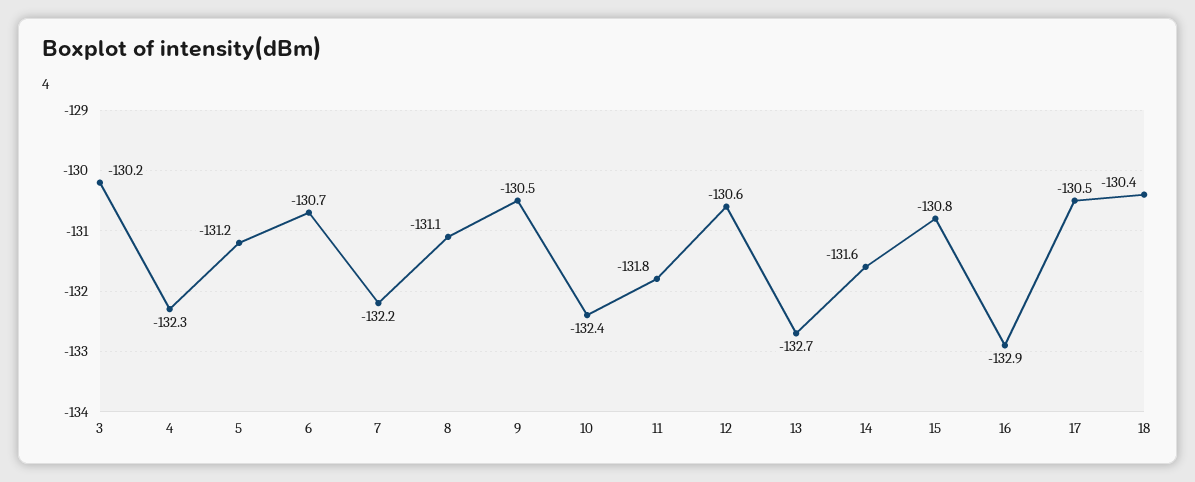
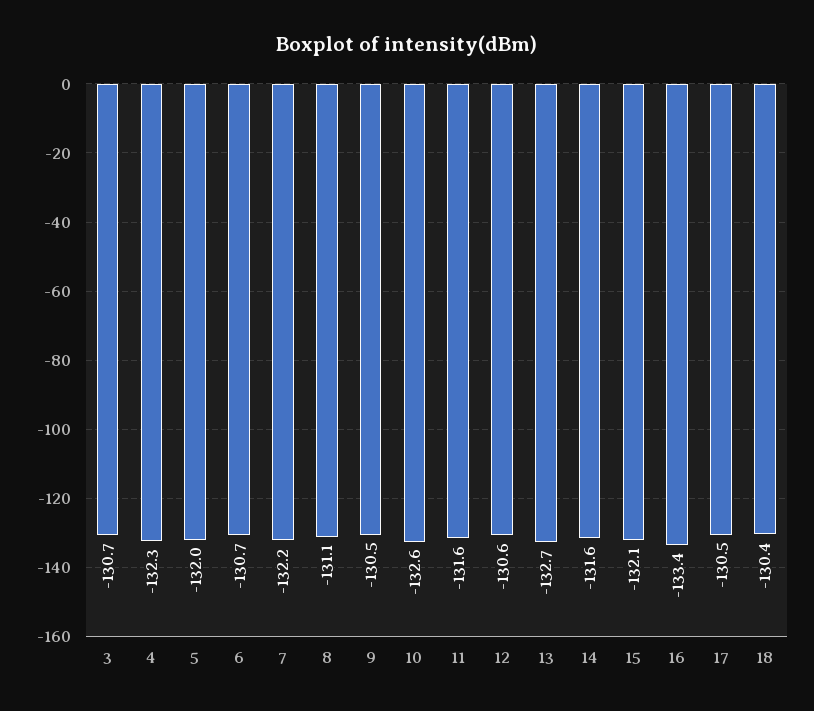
3: -130.2 -> -130.7
5: -131.2 -> -132
10: -132.4 -> -132.6
11: -131.8 -> -131.6
15: -130.8 -> -132.1
16: -132.9 -> -133.4

